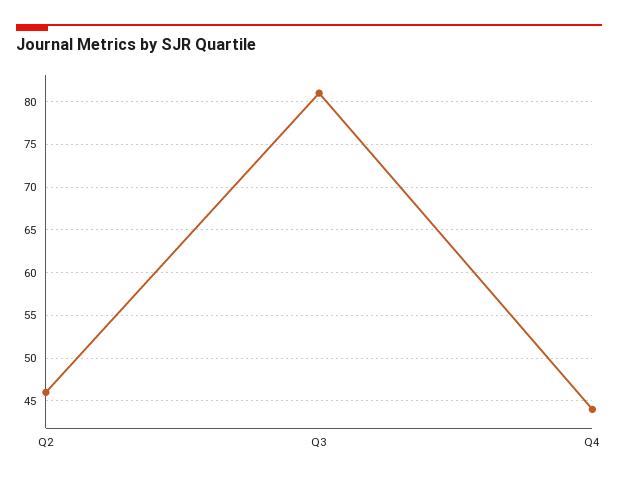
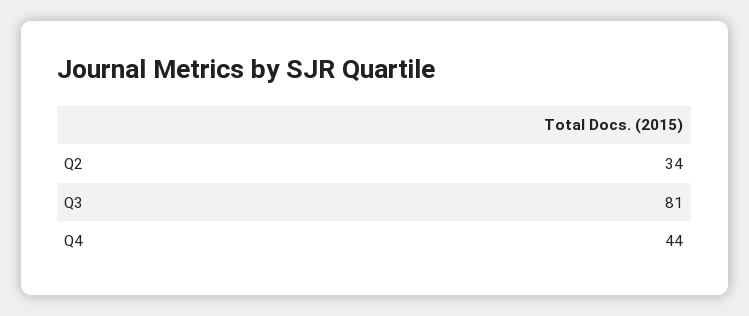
Q2: 46 -> 34

